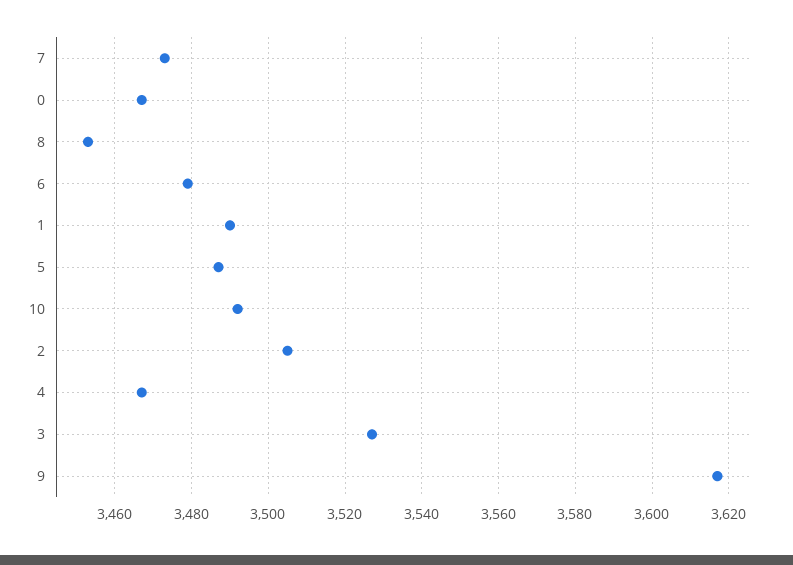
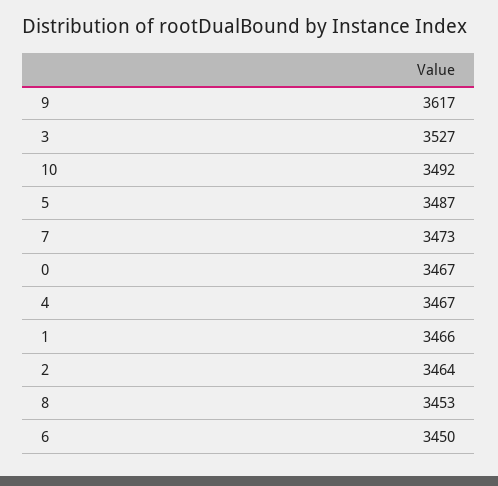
6: 3480 -> 3450
1: 3490 -> 3466
2: 3505 -> 3464

